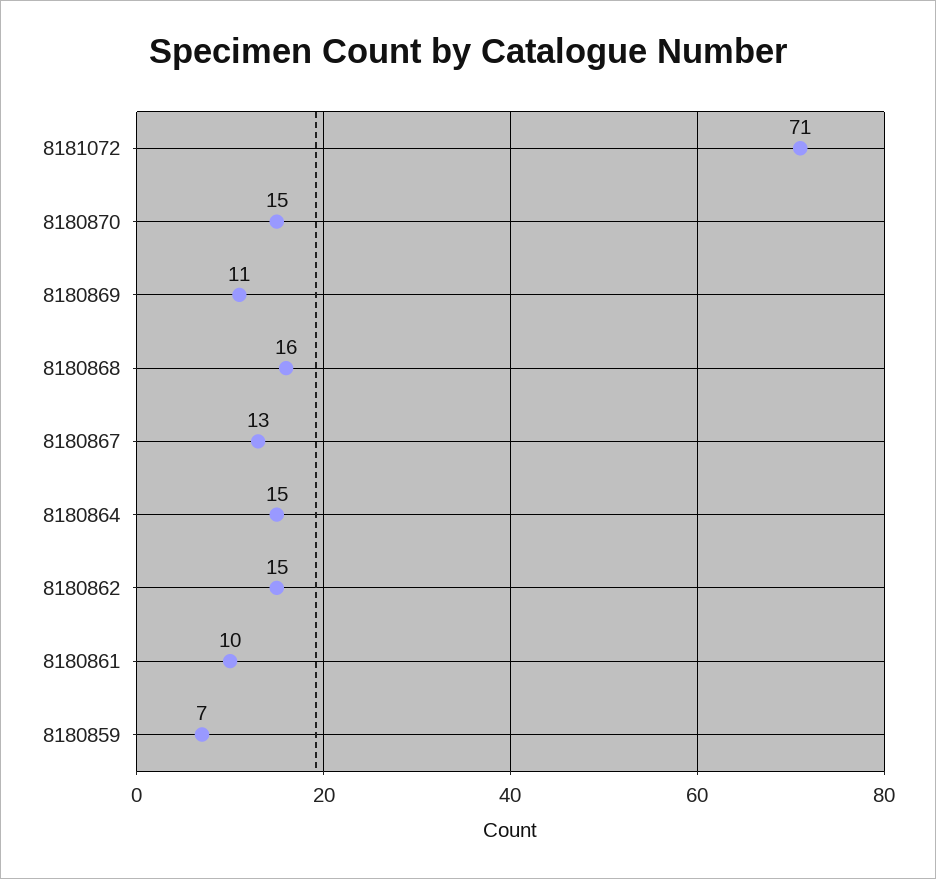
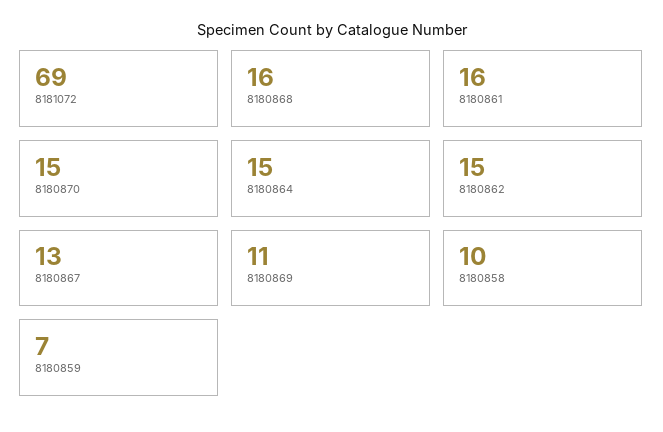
8181072: 71 -> 69
8180861: 10 -> 16
8180858: none -> 10

